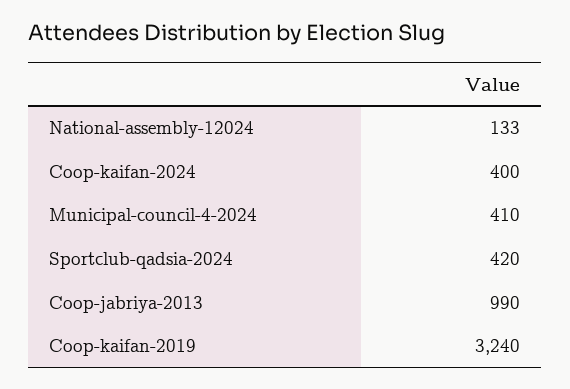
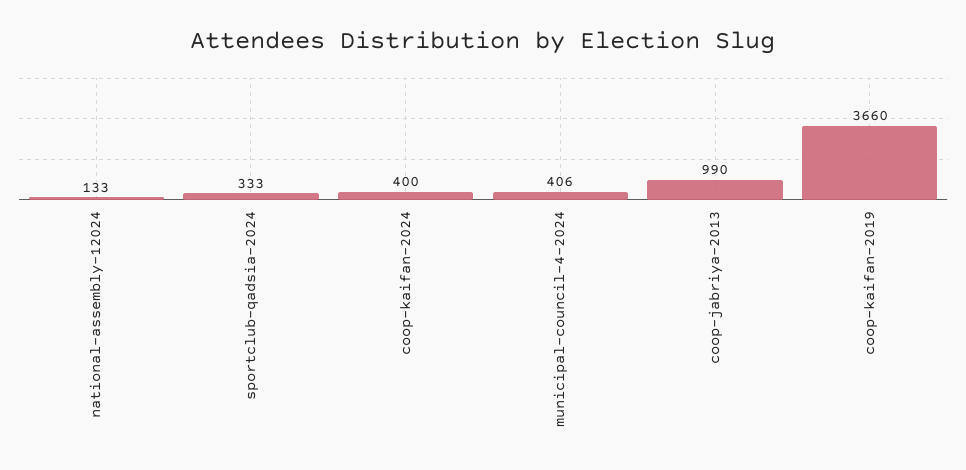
Municipal-council-4-2024: 410 -> 406
Sportclub-qadsia-2024: 420 -> 333
Coop-kaifan-2019: 3240 -> 3660

